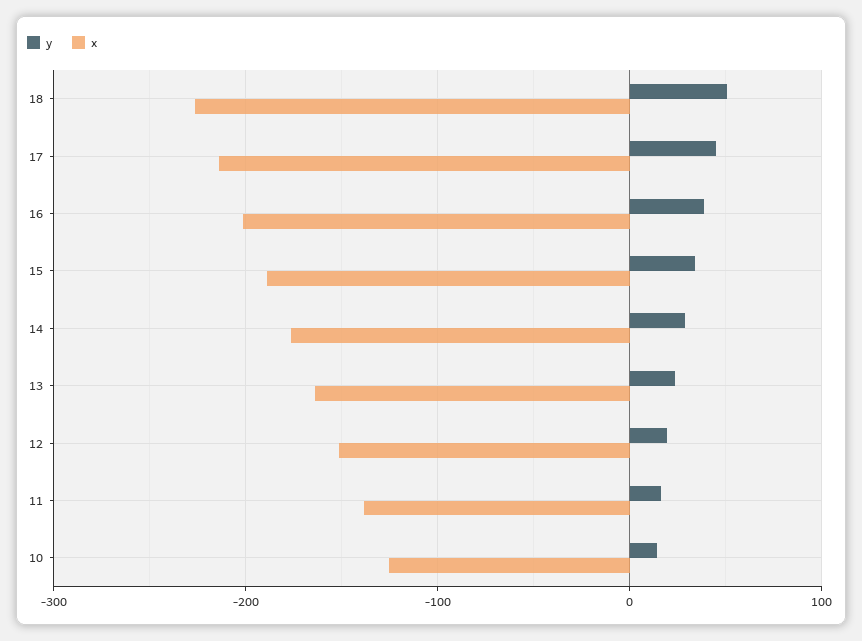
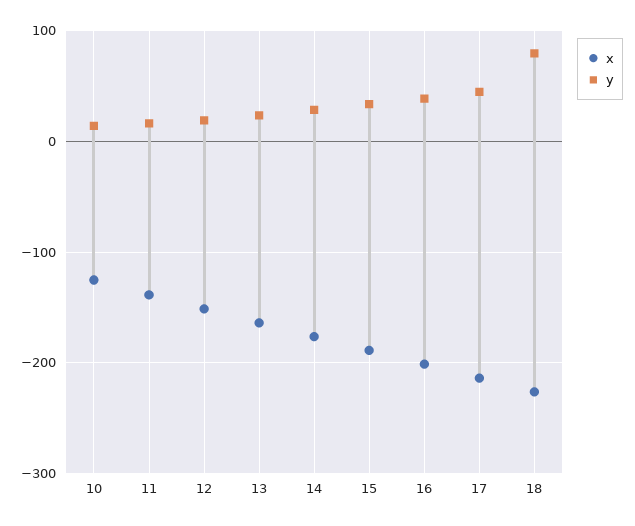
y, 18: 50 -> 80

